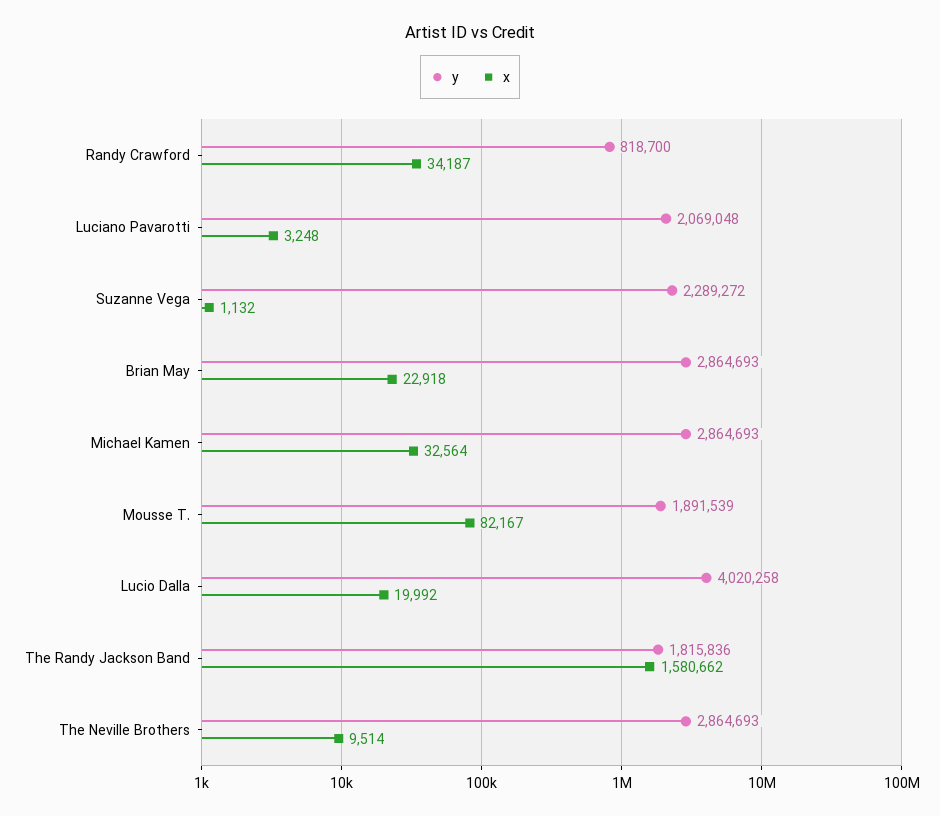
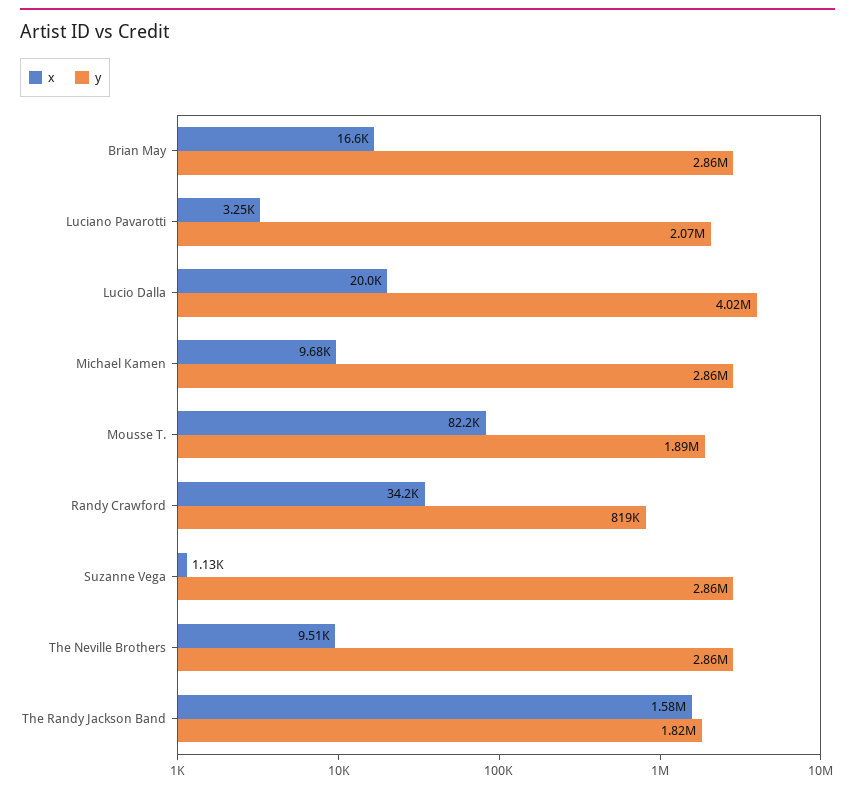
y, Suzanne Vega: 2289272 -> 2860000
x, Brian May: 22918 -> 16600
x, Michael Kamen: 32564 -> 9680

